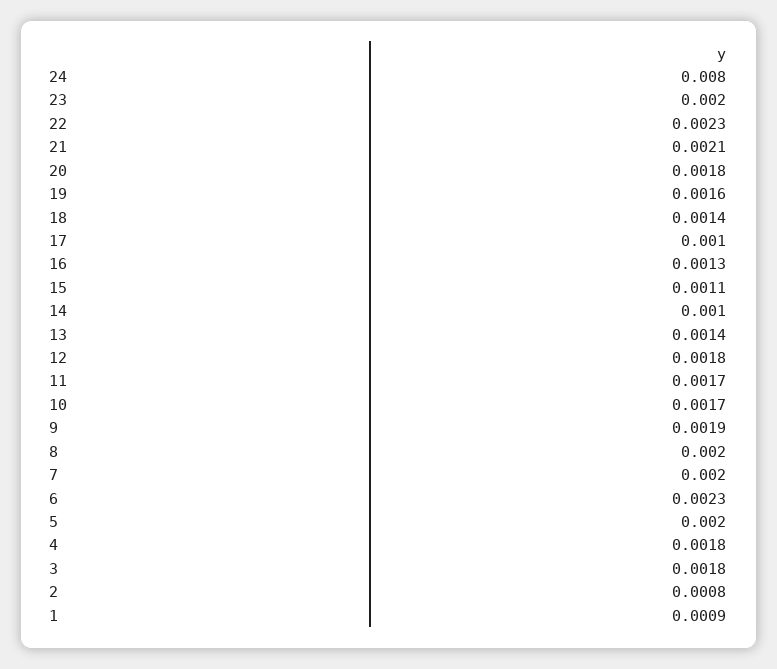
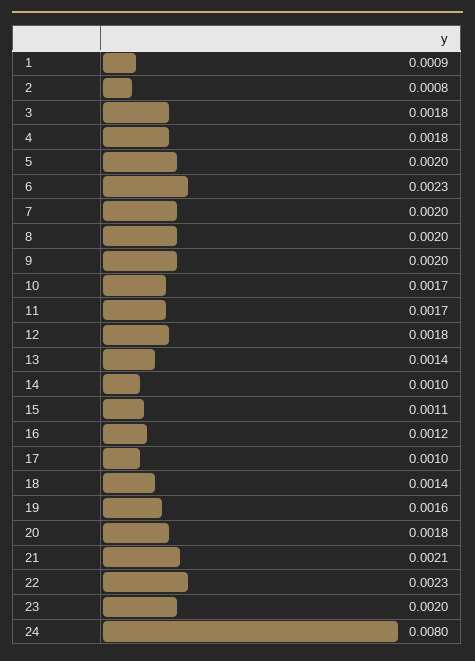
16: 0.0013 -> 0.0012
9: 0.0019 -> 0.002

